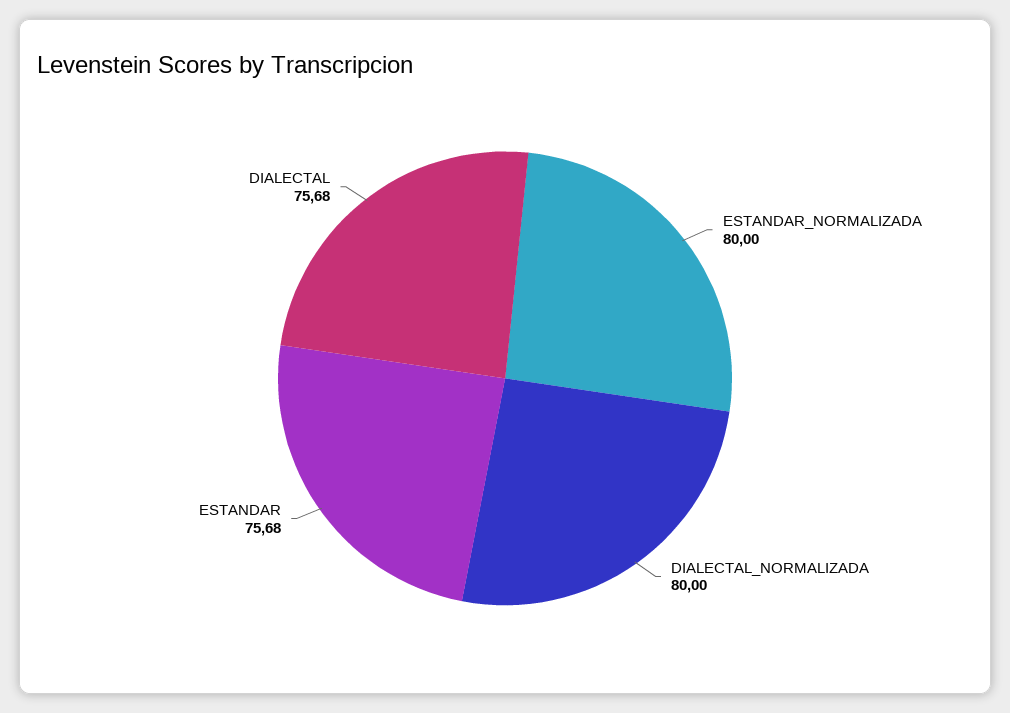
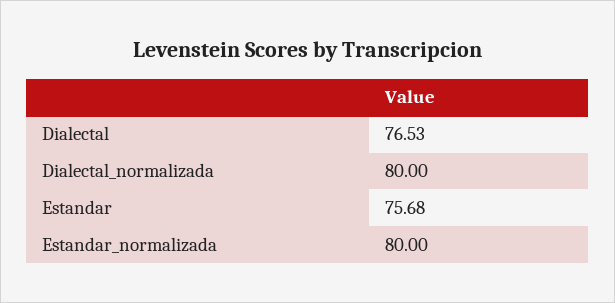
DIALECTAL: 75.68 -> 76.53

